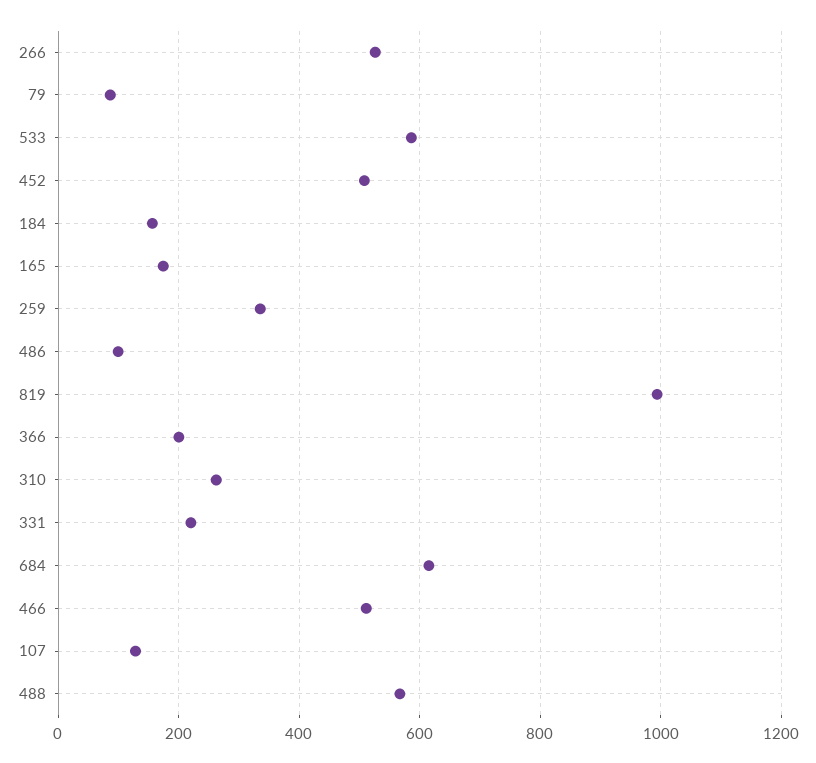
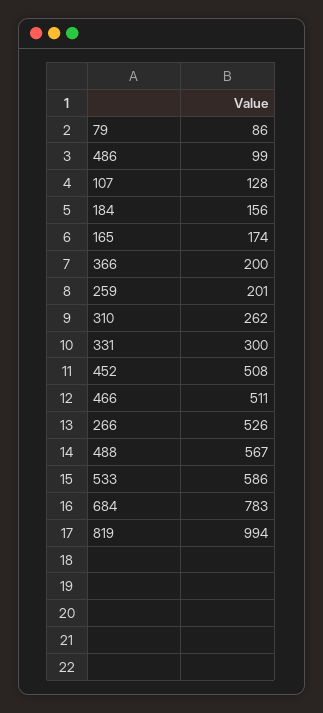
259: 340 -> 201
331: 220 -> 300
684: 620 -> 783

